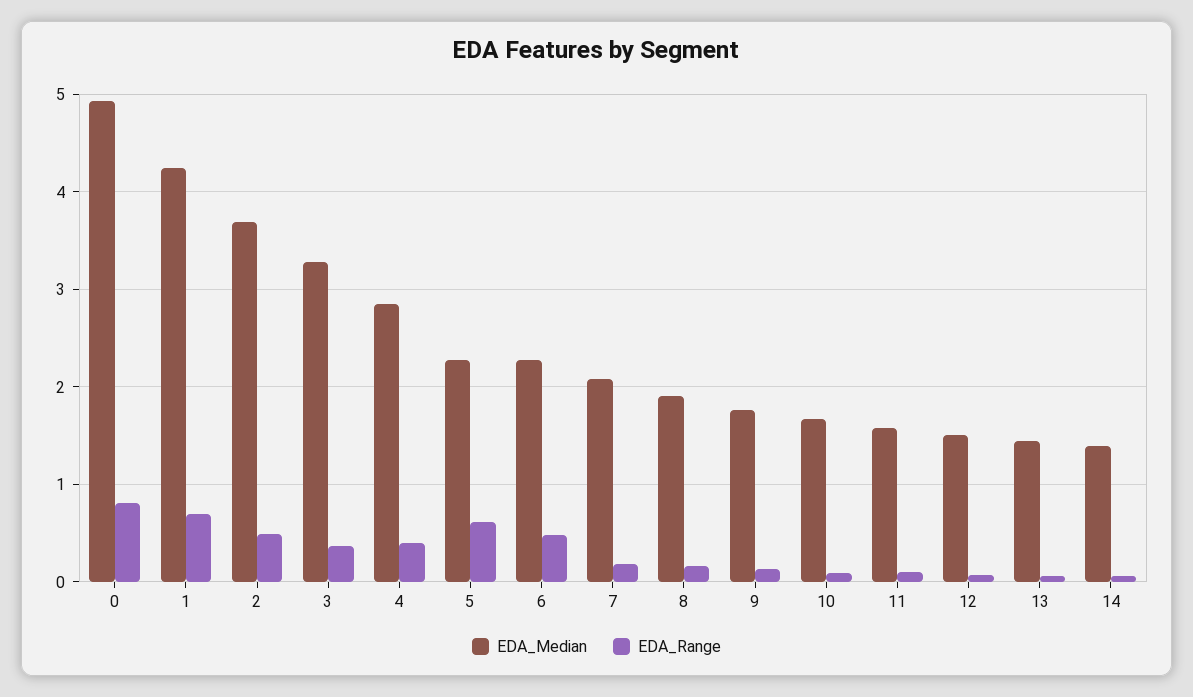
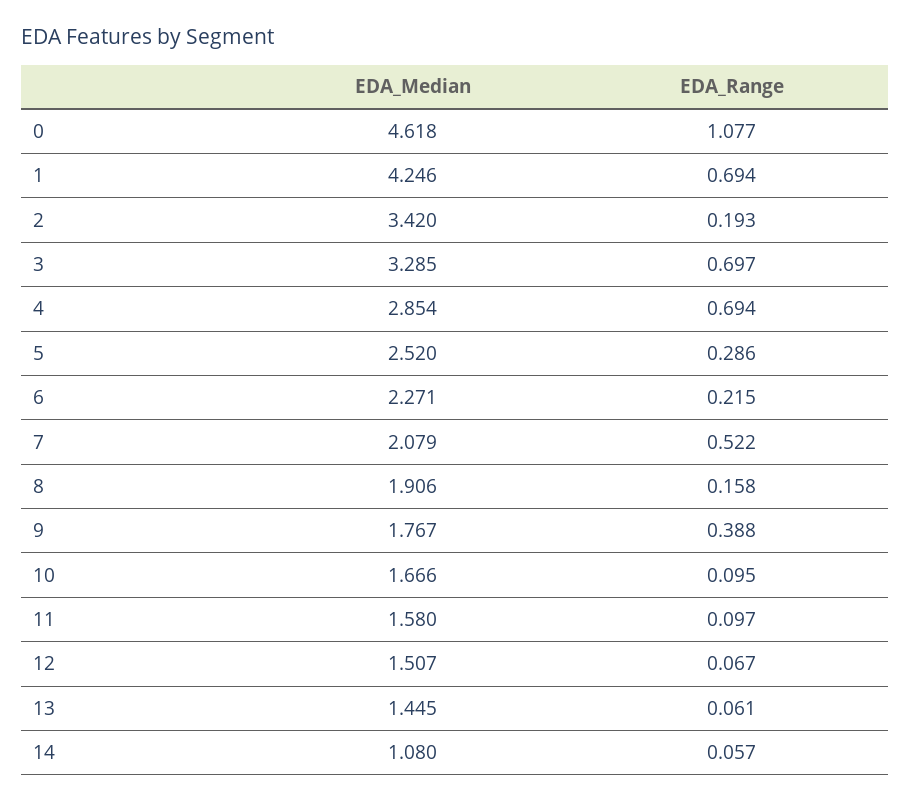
EDA_Median, 0: 4.9 -> 4.618
EDA_Range, 0: 0.8 -> 1.077
EDA_Median, 2: 3.7 -> 3.42
EDA_Range, 2: 0.5 -> 0.193
EDA_Range, 3: 0.4 -> 0.697
EDA_Range, 4: 0.4 -> 0.694
EDA_Median, 5: 2.3 -> 2.52
EDA_Range, 5: 0.6 -> 0.286
EDA_Range, 6: 0.5 -> 0.215
EDA_Range, 7: 0.2 -> 0.522
EDA_Range, 9: 0.1 -> 0.388
EDA_Median, 14: 1.4 -> 1.08

